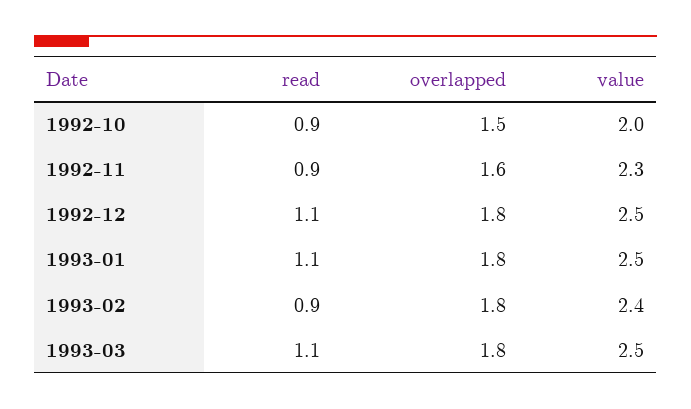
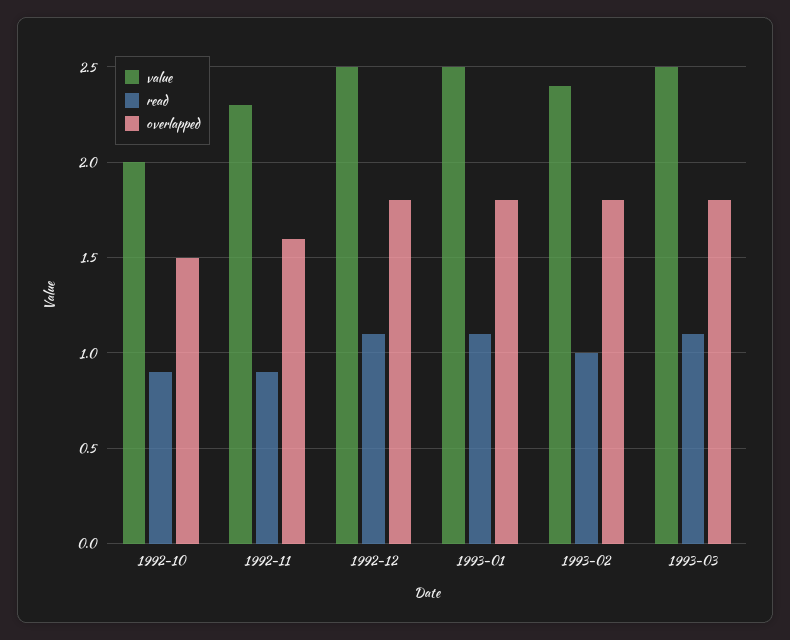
read, 1993-02: 0.9 -> 1

